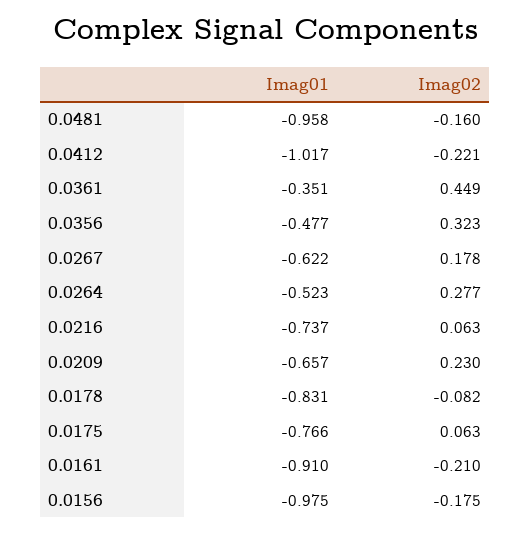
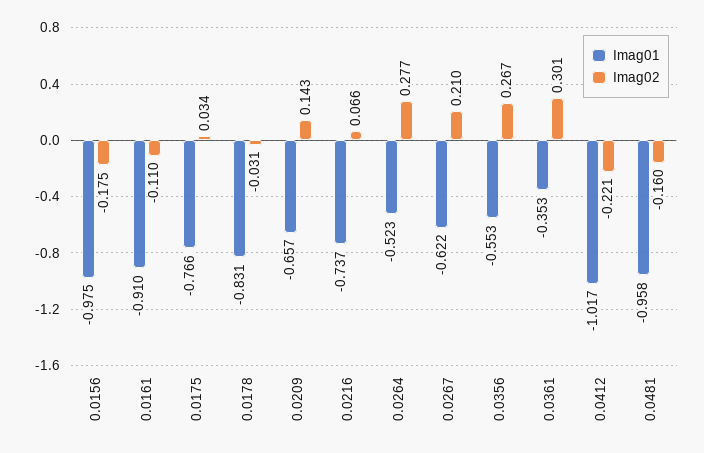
Imag01, 0.0361: -0.351 -> -0.353
Imag02, 0.0361: 0.449 -> 0.301
Imag01, 0.0356: -0.477 -> -0.553
Imag02, 0.0356: 0.323 -> 0.267
Imag02, 0.0267: 0.178 -> 0.21
Imag02, 0.0216: 0.063 -> 0.066
Imag02, 0.0209: 0.23 -> 0.143
Imag02, 0.0178: -0.082 -> -0.031
Imag02, 0.0175: 0.063 -> 0.034
Imag02, 0.0161: -0.21 -> -0.11

